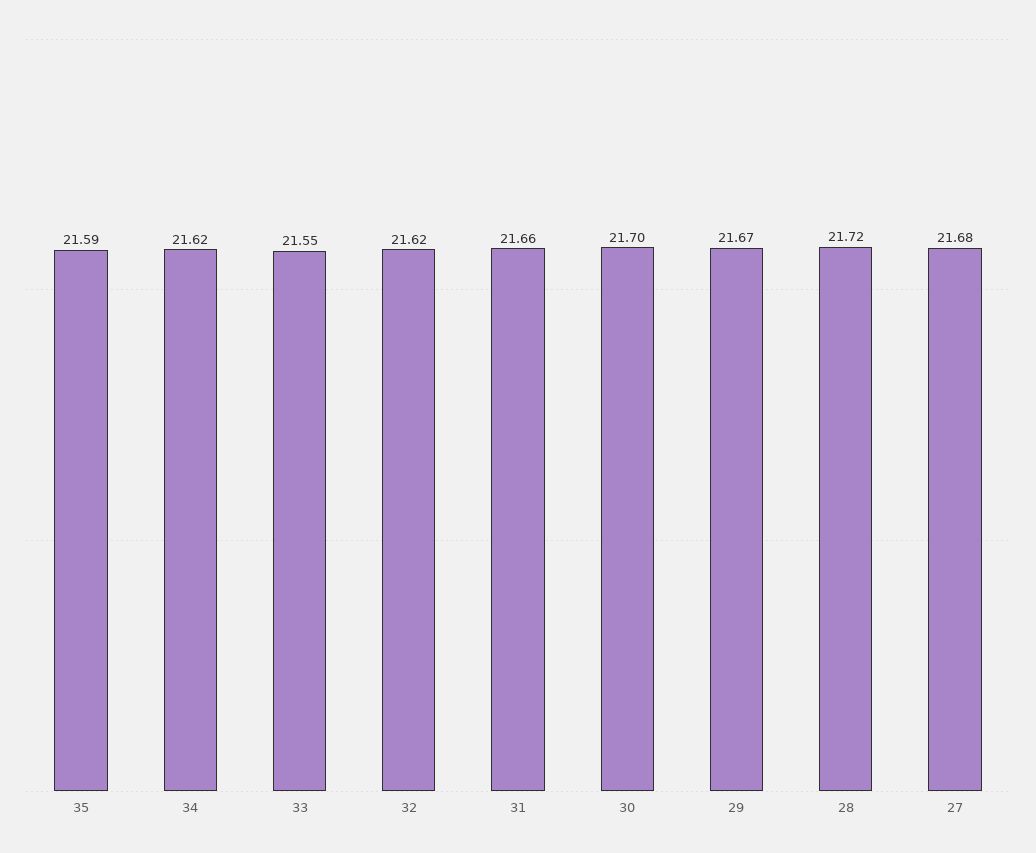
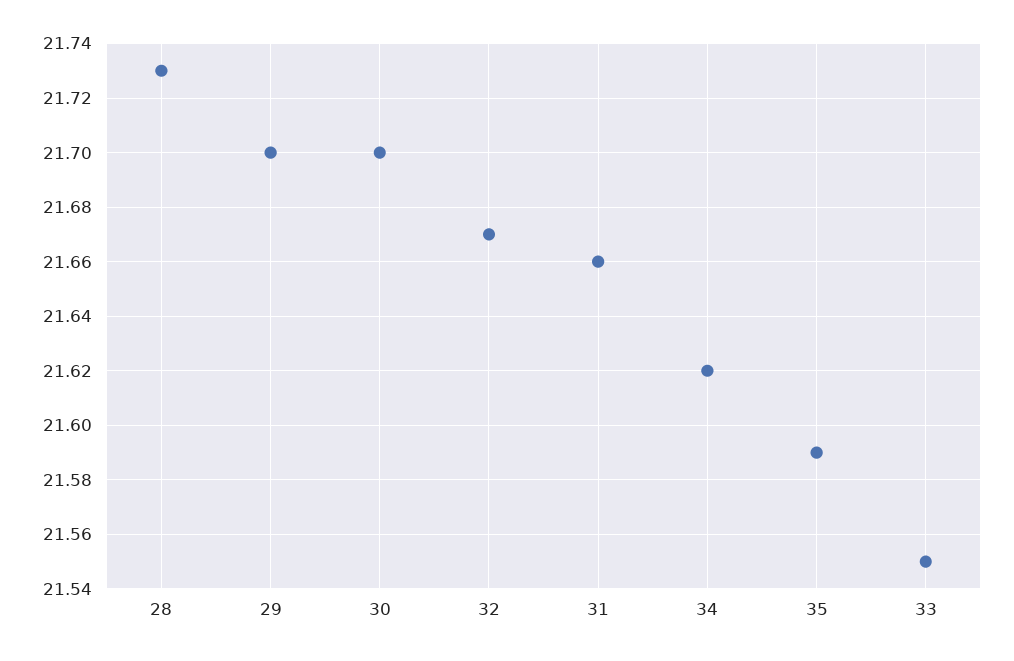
32: 21.62 -> 21.67
29: 21.67 -> 21.7
28: 21.72 -> 21.73
27: 21.68 -> none

